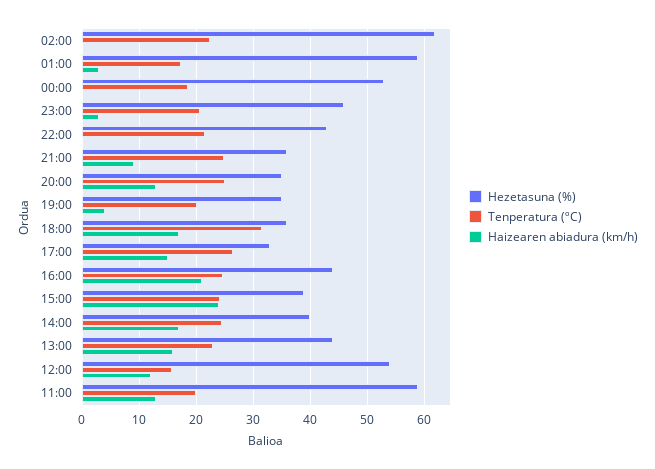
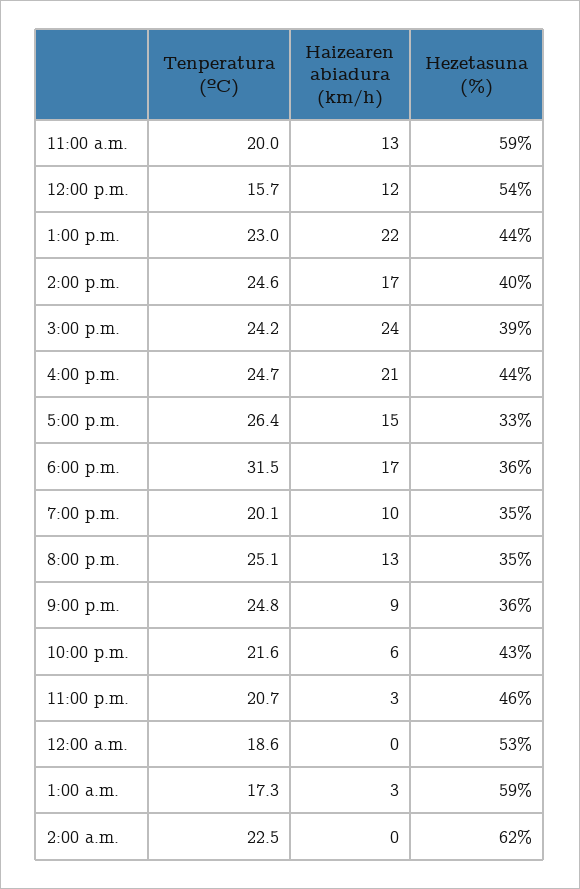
Haizearen abiadura (km/h), 22:00: 0 -> 6
Haizearen abiadura (km/h), 19:00: 4 -> 10
Haizearen abiadura (km/h), 13:00: 16 -> 22

